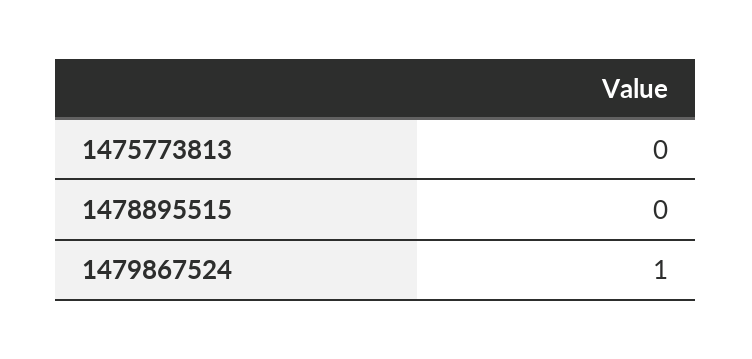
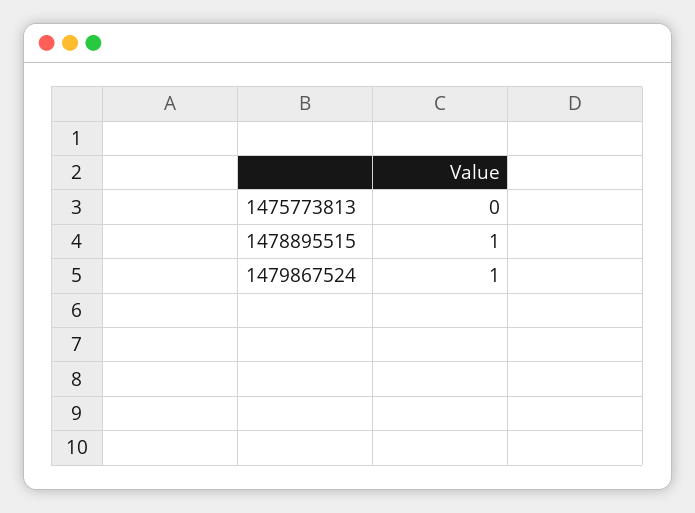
1478895515: 0 -> 1

